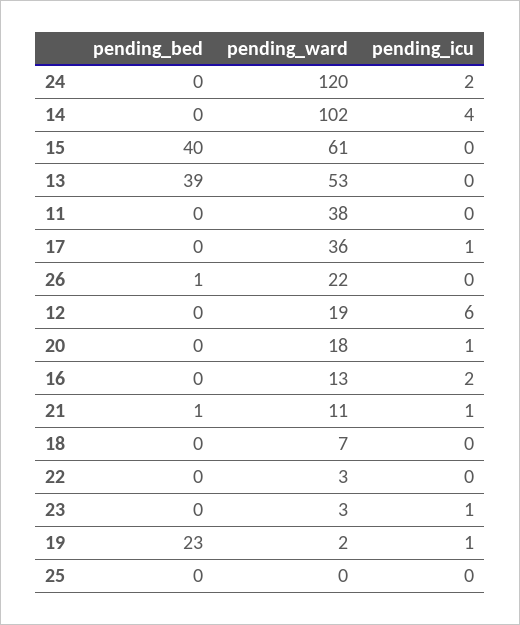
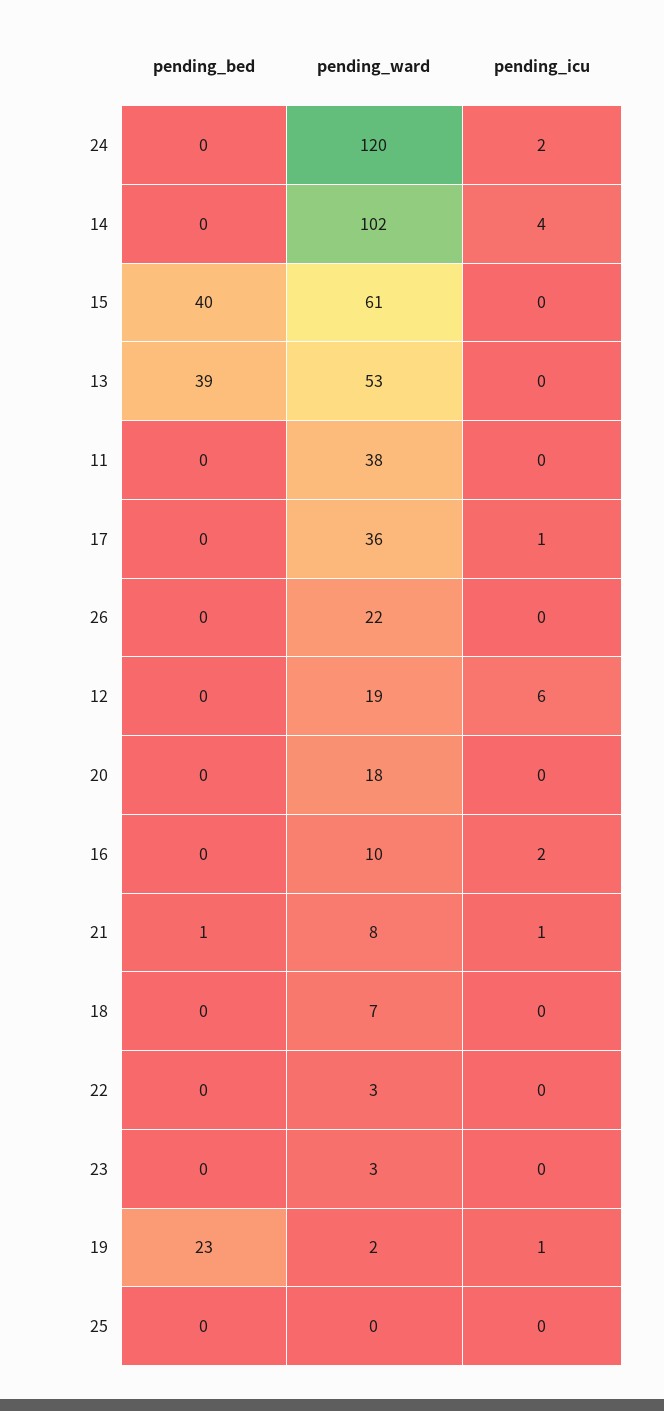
pending_bed, 26: 1 -> 0
pending_icu, 20: 1 -> 0
pending_ward, 16: 13 -> 10
pending_ward, 21: 11 -> 8
pending_icu, 23: 1 -> 0

